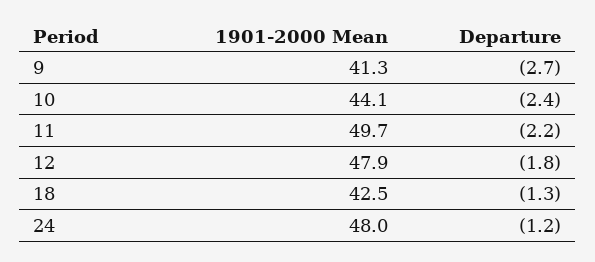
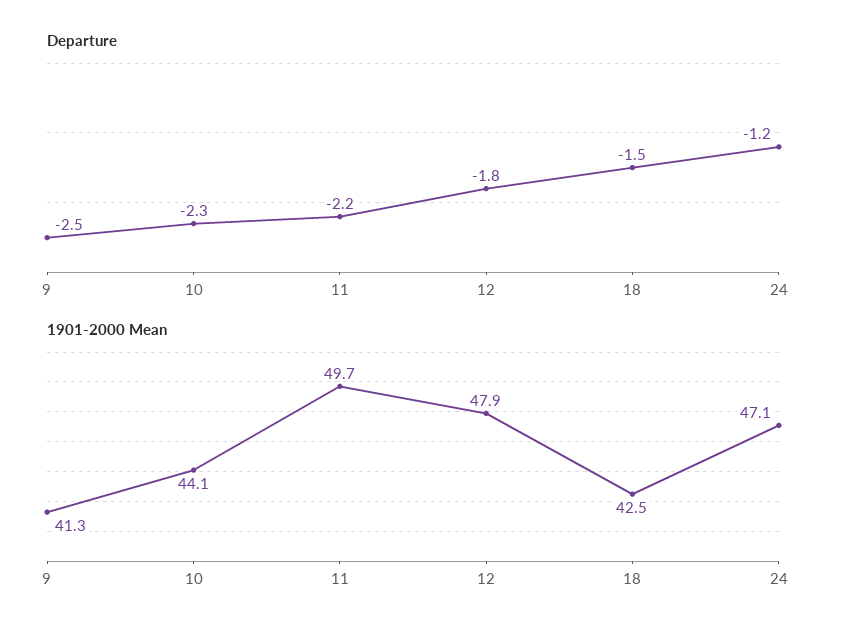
Departure, 9: -2.7 -> -2.5
Departure, 10: -2.4 -> -2.3
Departure, 18: -1.3 -> -1.5
1901-2000 Mean, 24: 48 -> 47.1

